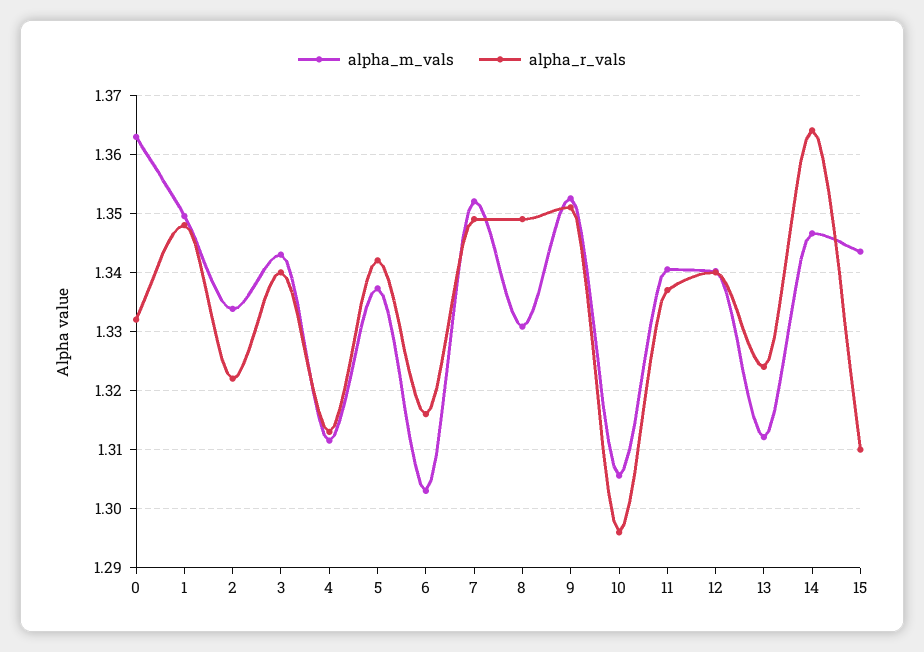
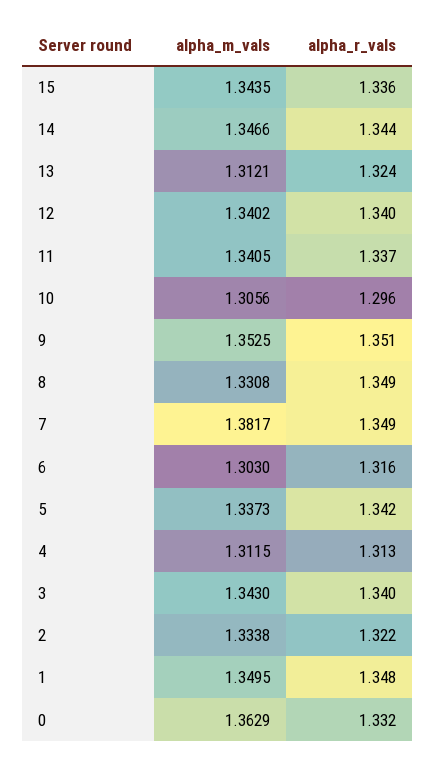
alpha_m_vals, 7: 1.352 -> 1.3817
alpha_r_vals, 14: 1.364 -> 1.344
alpha_r_vals, 15: 1.31 -> 1.336

